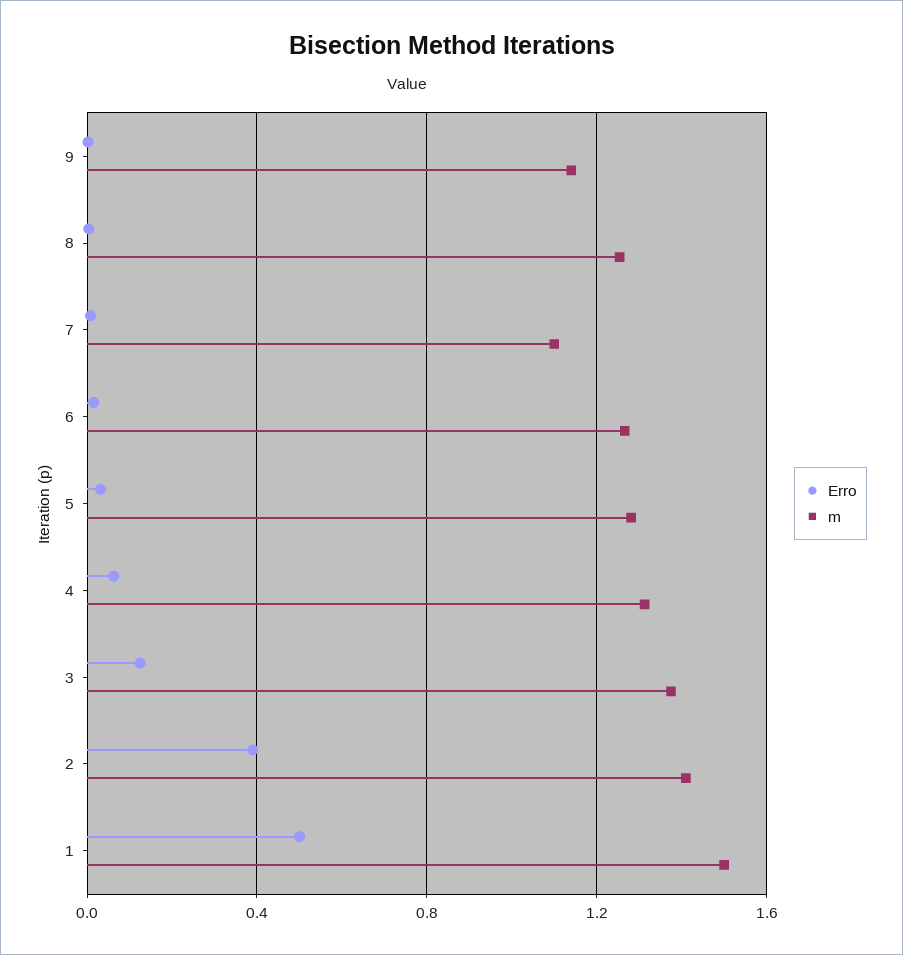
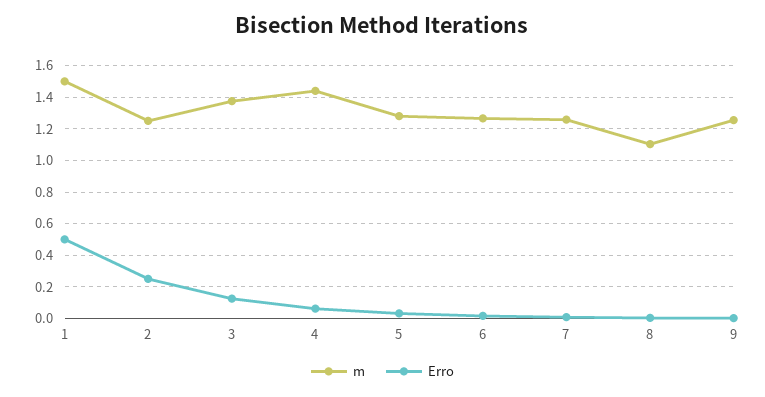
m, 9: 1.15 -> 1.25
m, 8: 1.25 -> 1.1
m, 7: 1.1 -> 1.25
m, 4: 1.3 -> 1.45
Erro, 2: 0.4 -> 0.25
m, 2: 1.4 -> 1.25

